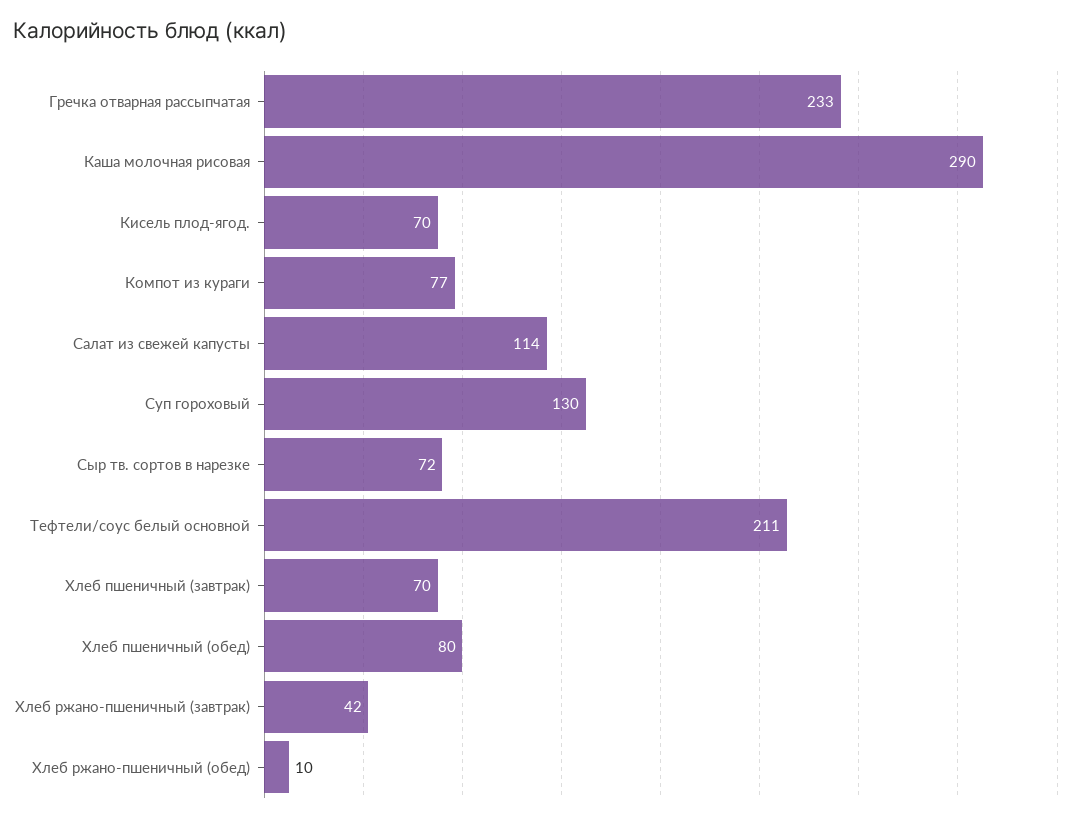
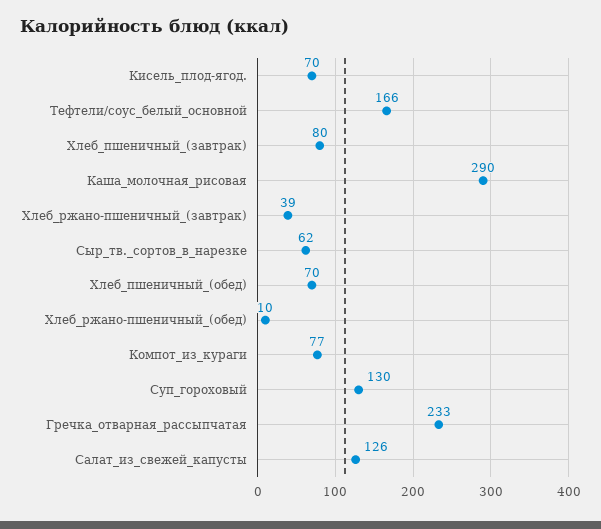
Салат из свежей капусты: 114 -> 126
Сыр тв. сортов в нарезке: 72 -> 62
Тефтели/соус белый основной: 211 -> 166
Хлеб пшеничный (завтрак): 70 -> 80
Хлеб пшеничный (обед): 80 -> 70
Хлеб ржано-пшеничный (завтрак): 42 -> 39

